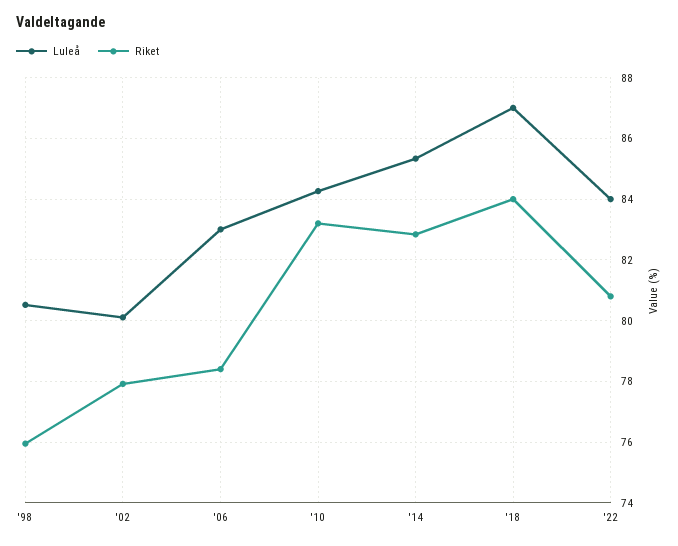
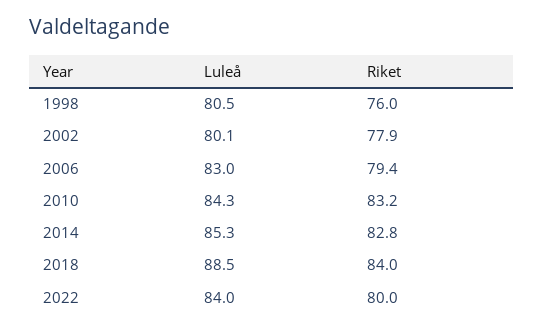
Riket, '06: 78.4 -> 79.4
Luleå, '18: 87 -> 88.5
Riket, '22: 80.8 -> 80

